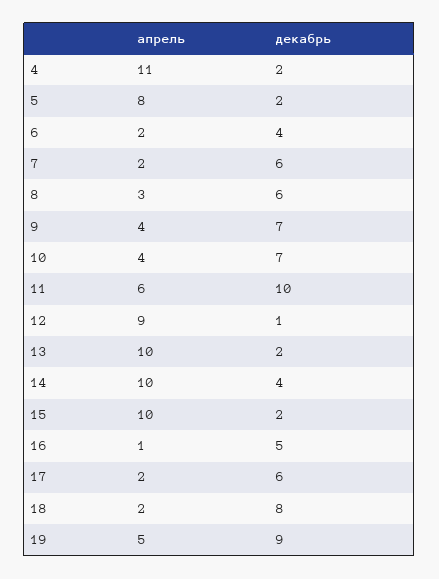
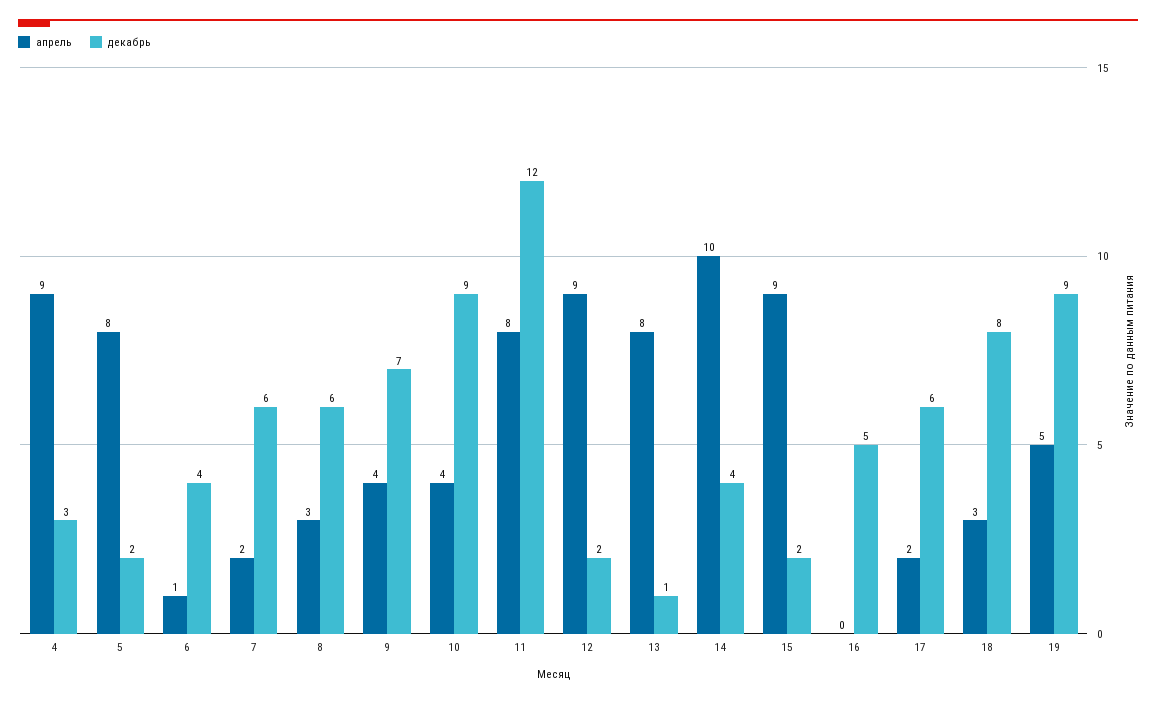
апрель, 4: 11 -> 9
декабрь, 4: 2 -> 3
апрель, 6: 2 -> 1
декабрь, 10: 7 -> 9
апрель, 11: 6 -> 8
декабрь, 11: 10 -> 12
декабрь, 12: 1 -> 2
апрель, 13: 10 -> 8
декабрь, 13: 2 -> 1
апрель, 15: 10 -> 9
апрель, 16: 1 -> 0
апрель, 18: 2 -> 3

